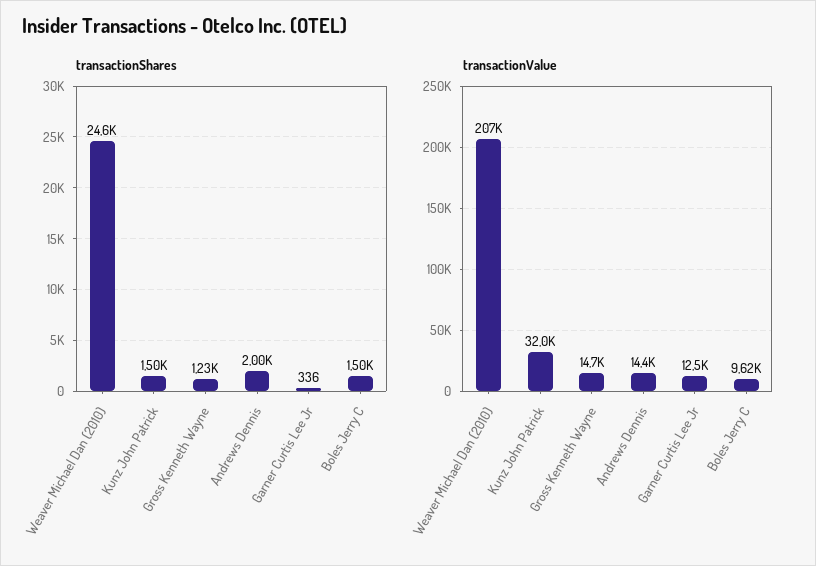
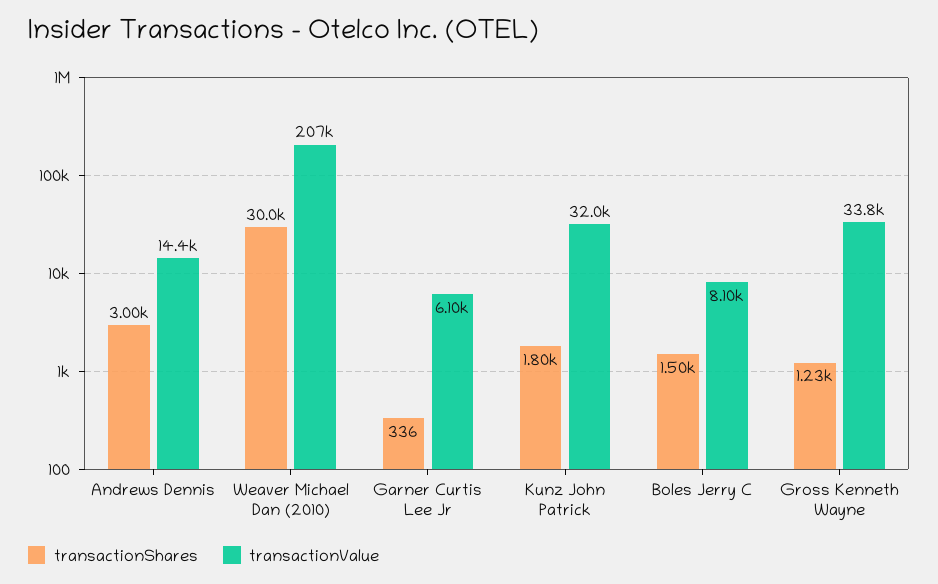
transactionShares, Weaver Michael Dan (2010): 24600 -> 30000
transactionShares, Kunz John Patrick: 1500 -> 1800
transactionShares, Andrews Dennis: 2000 -> 3000
transactionValue, Gross Kenneth Wayne: 14700 -> 33800
transactionValue, Garner Curtis Lee Jr: 12500 -> 6100
transactionValue, Boles Jerry C: 9620 -> 8100

